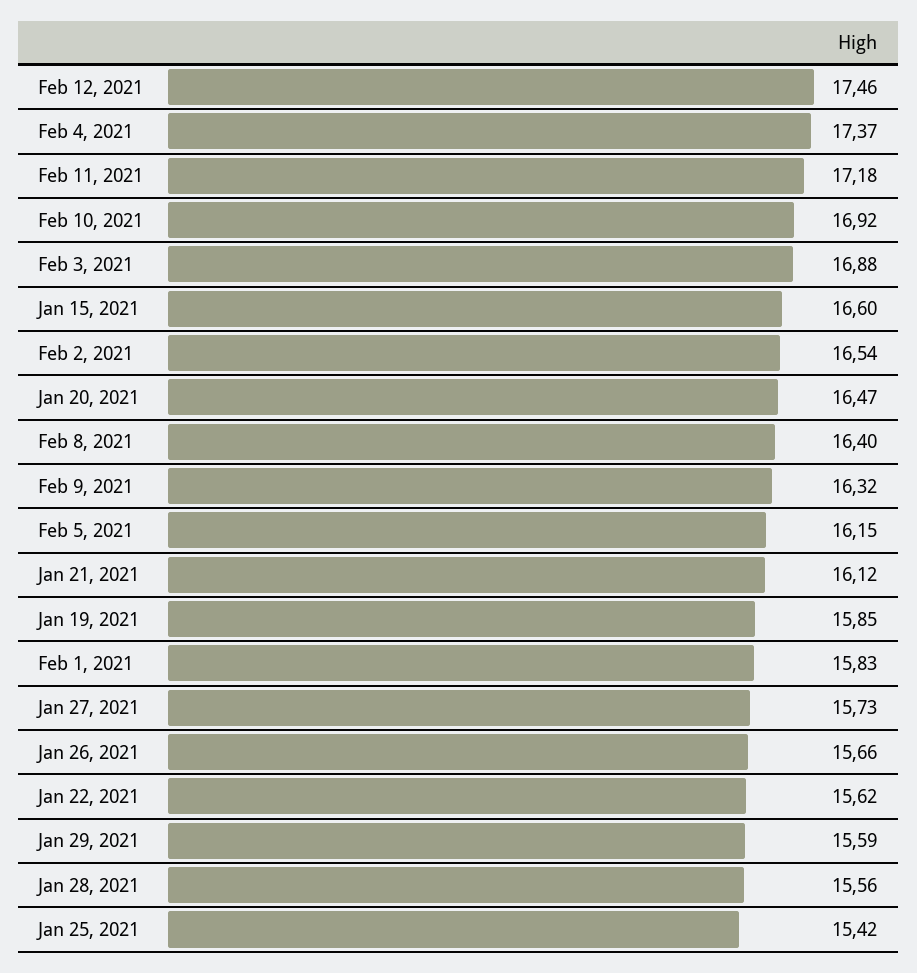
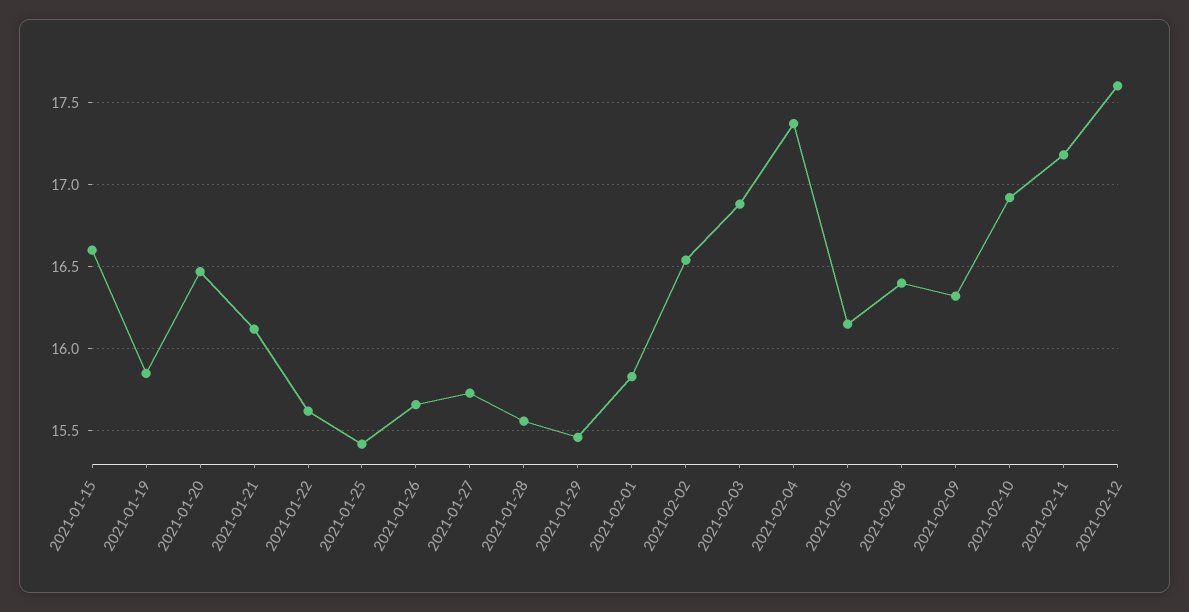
Feb 12, 2021: 17.46 -> 17.6
Jan 29, 2021: 15.59 -> 15.45

